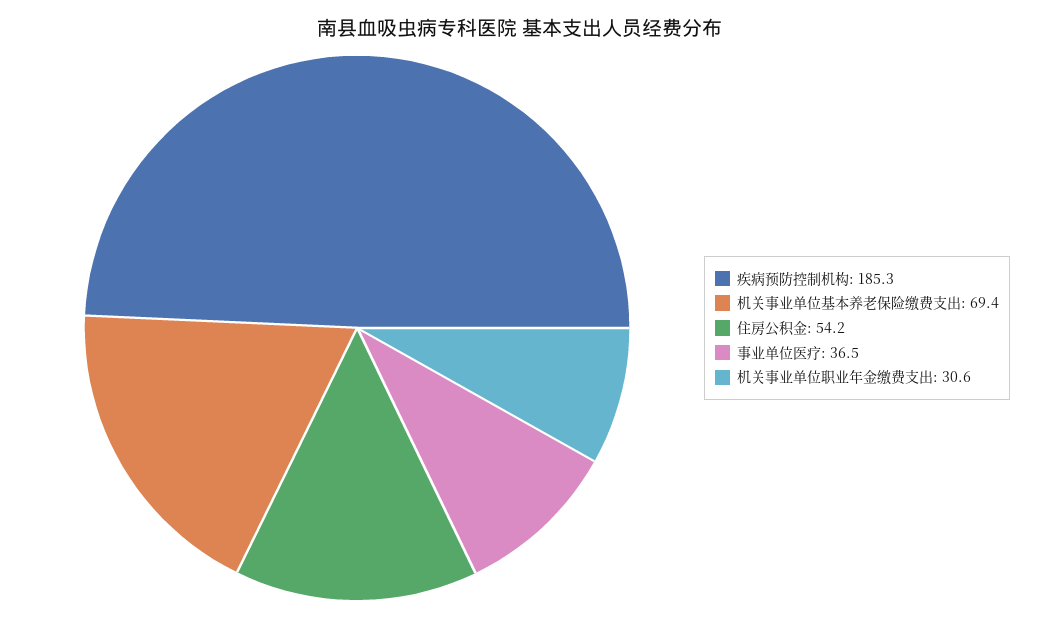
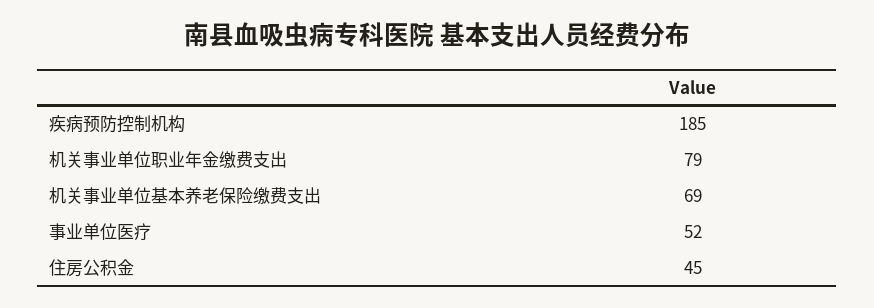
住房公积金: 54.2 -> 45
事业单位医疗: 36.5 -> 52
机关事业单位职业年金缴费支出: 30.6 -> 79

